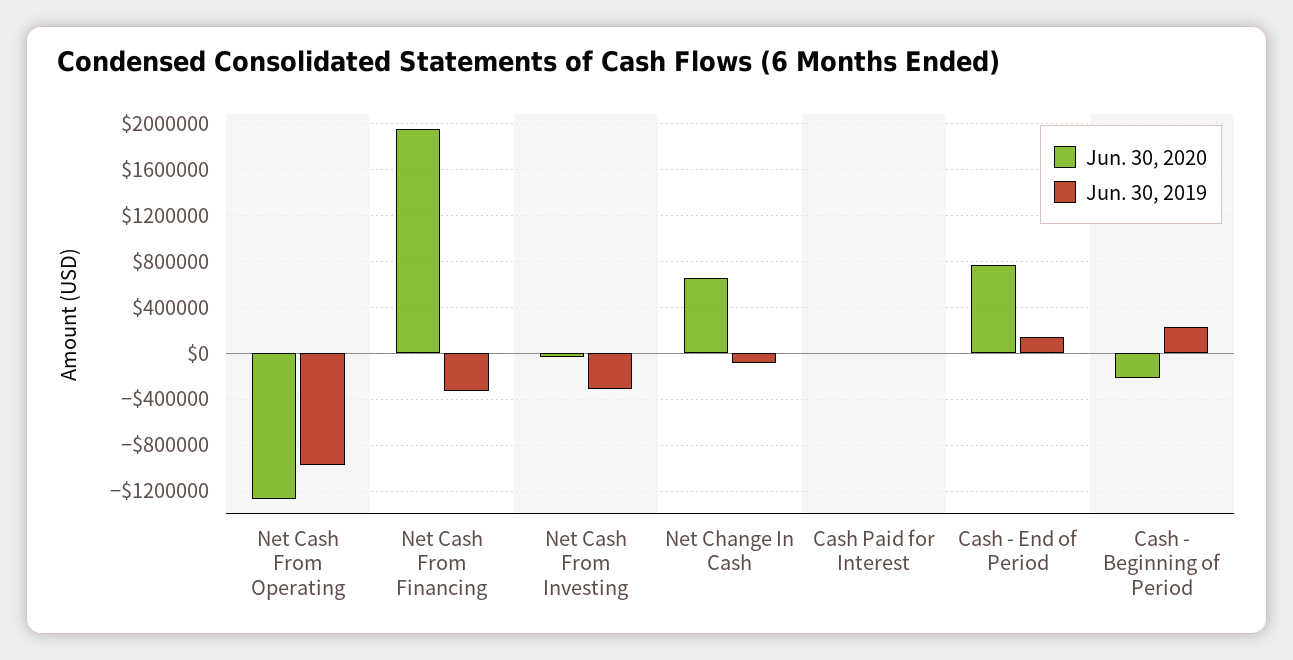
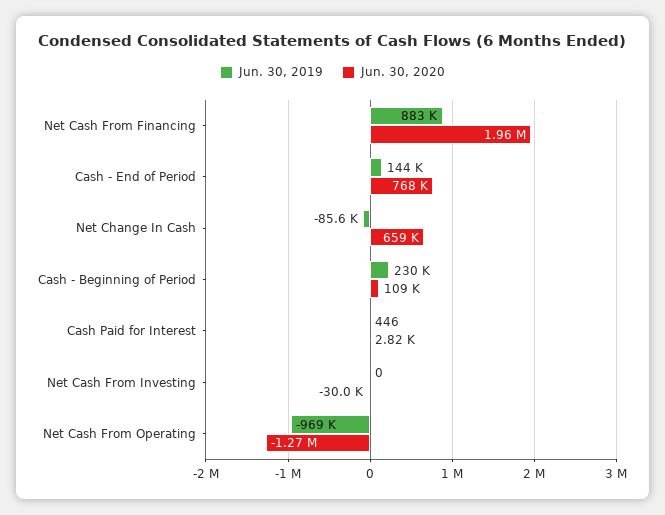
Jun. 30, 2019, Net Cash From Financing: -300000 -> 883000
Jun. 30, 2019, Net Cash From Investing: -300000 -> 0
Jun. 30, 2020, Cash - Beginning of Period: -200000 -> 109000

